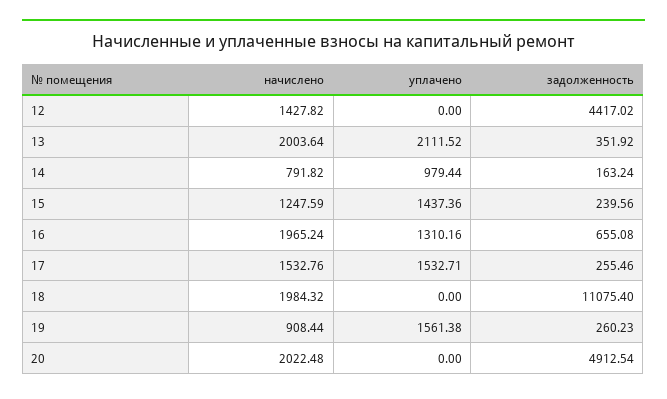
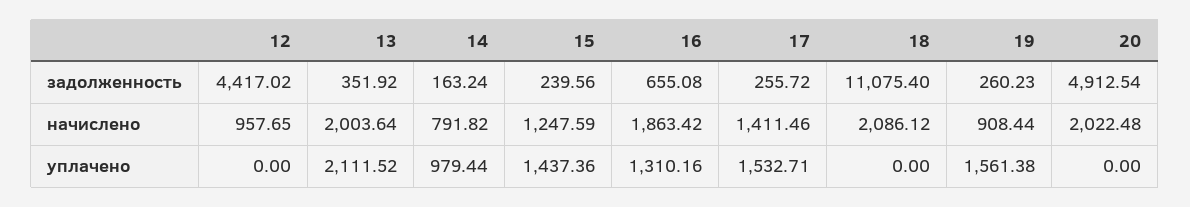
начислено, 12: 1427.82 -> 957.65
начислено, 16: 1965.24 -> 1863.42
начислено, 17: 1532.76 -> 1411.46
задолженность, 17: 255.46 -> 255.72
начислено, 18: 1984.32 -> 2086.12

